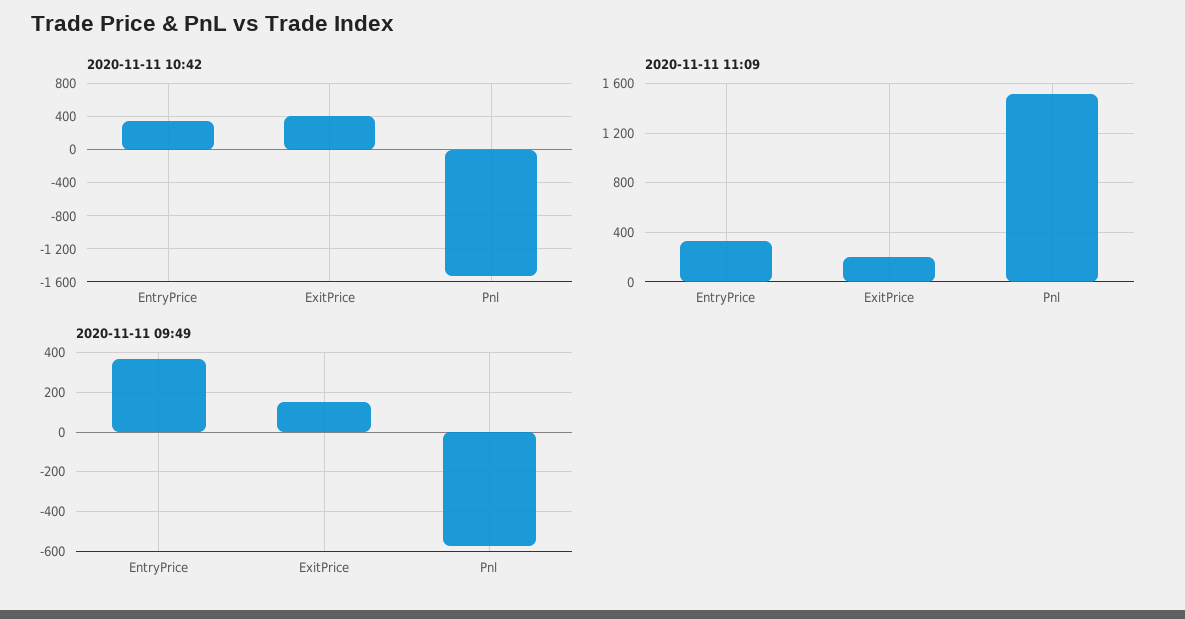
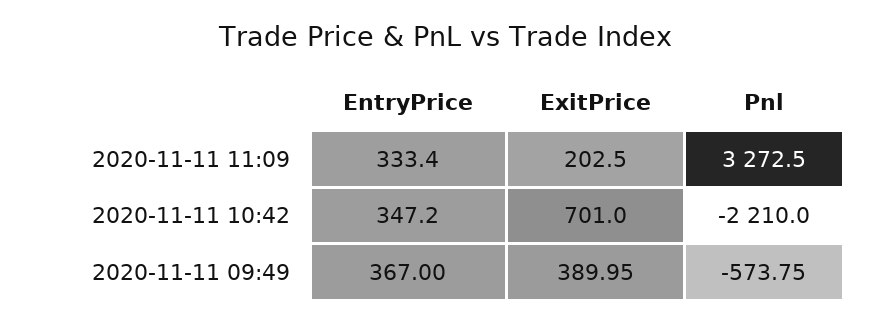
2020-11-11 10:42, ExitPrice: 400 -> 701
2020-11-11 10:42, Pnl: -1500 -> -2210
2020-11-11 11:09, Pnl: 1500 -> 3272.5
2020-11-11 09:49, ExitPrice: 150 -> 389.95

